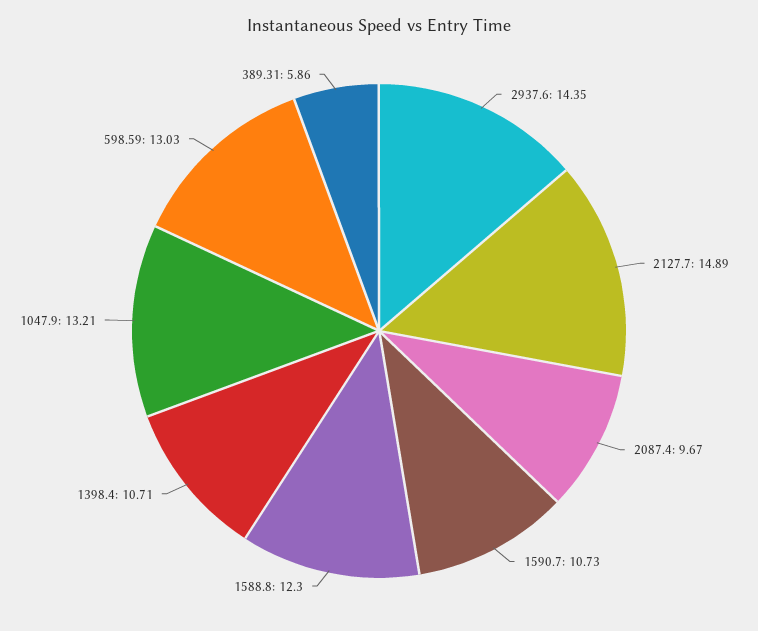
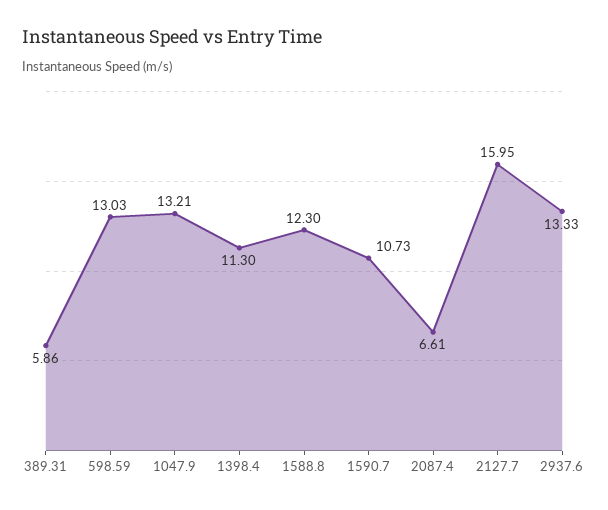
2937.6: 14.35 -> 13.33
2127.7: 14.89 -> 15.95
2087.4: 9.67 -> 6.61
1398.4: 10.71 -> 11.3

